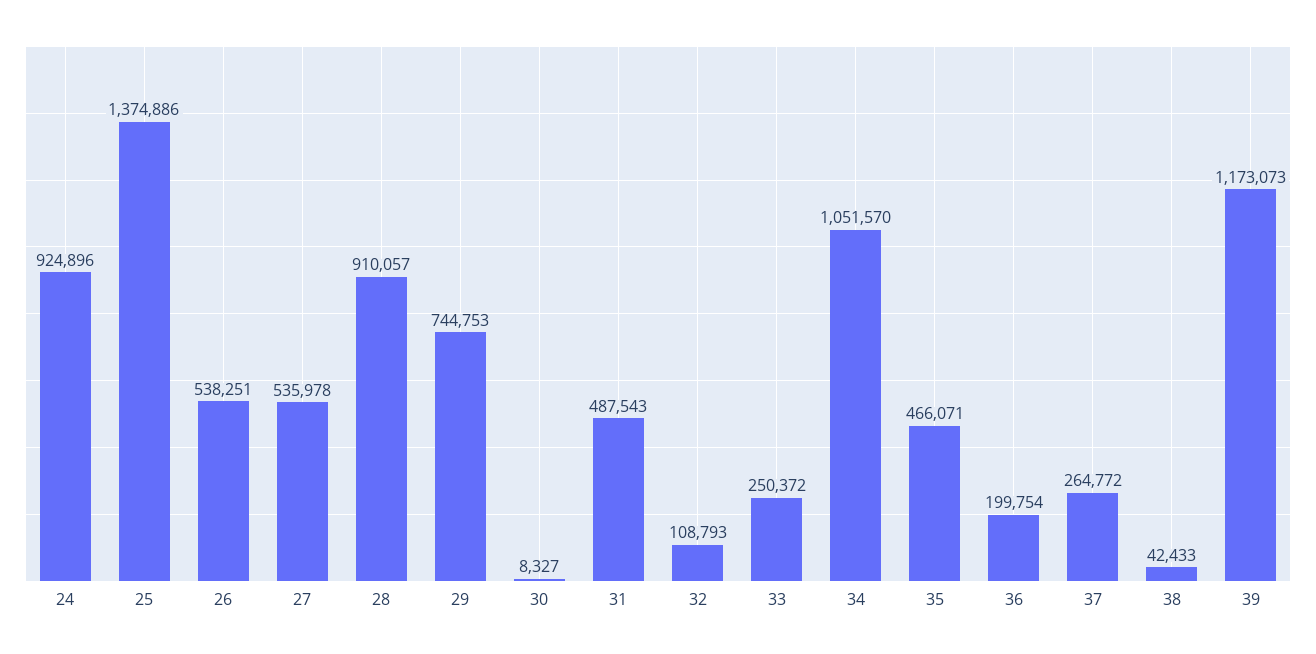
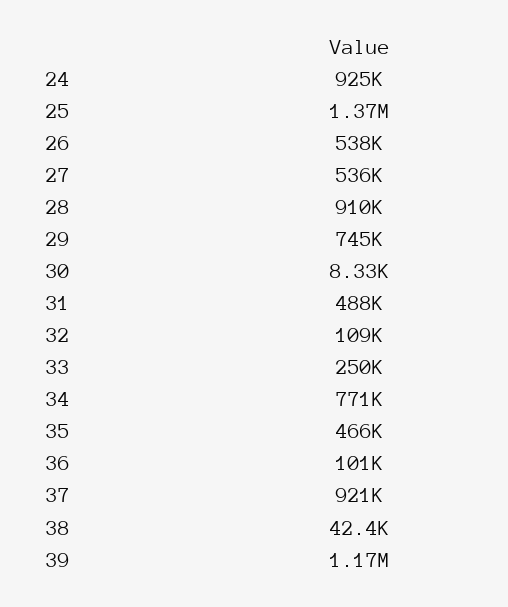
34: 1051570 -> 771000
36: 199754 -> 101000
37: 264772 -> 921000

